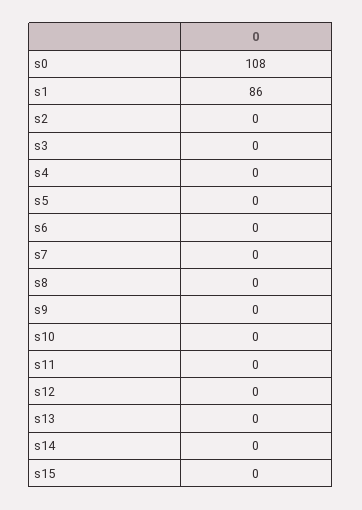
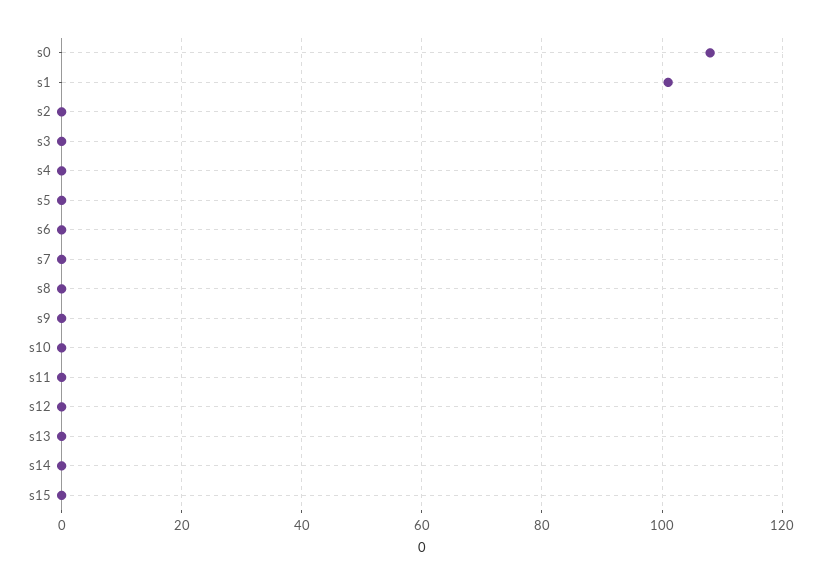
s1: 86 -> 100

